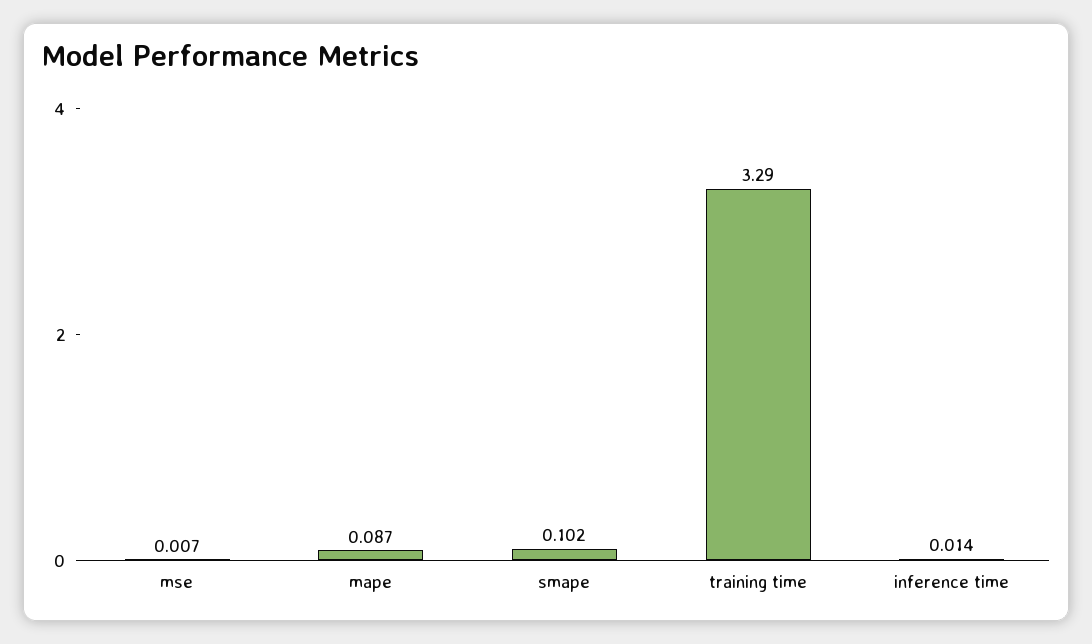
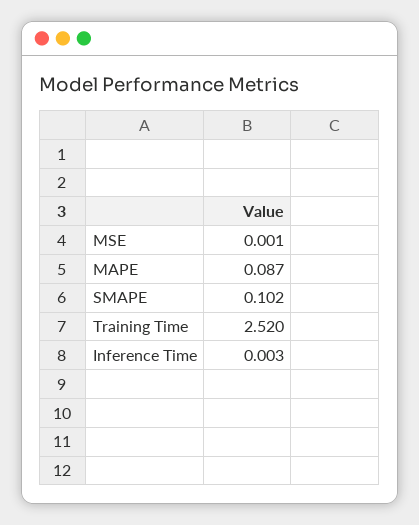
mse: 0.007 -> 0.001
training time: 3.29 -> 2.52
inference time: 0.014 -> 0.003

